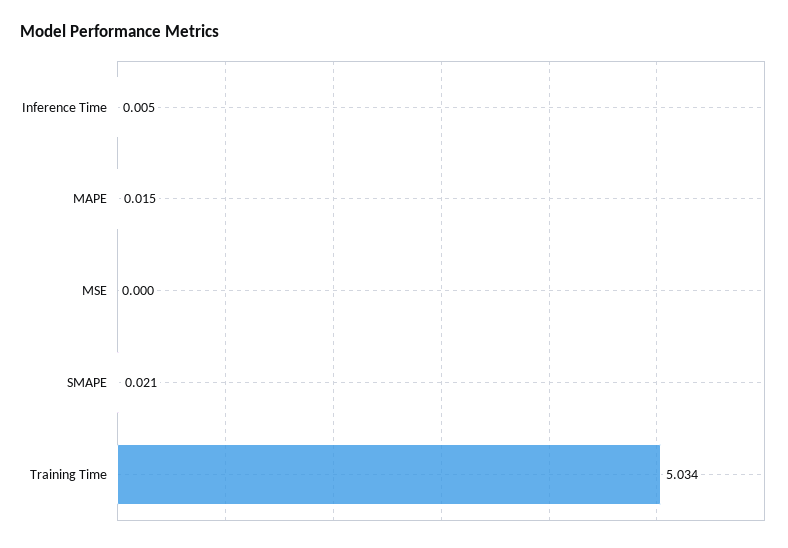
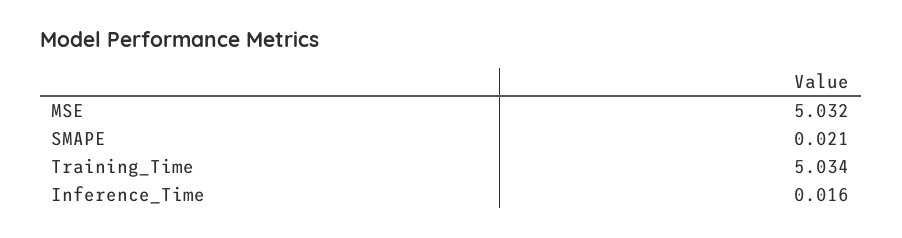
Inference Time: 0.005 -> 0.016
MAPE: 0.015 -> none
MSE: 0 -> 5.032

